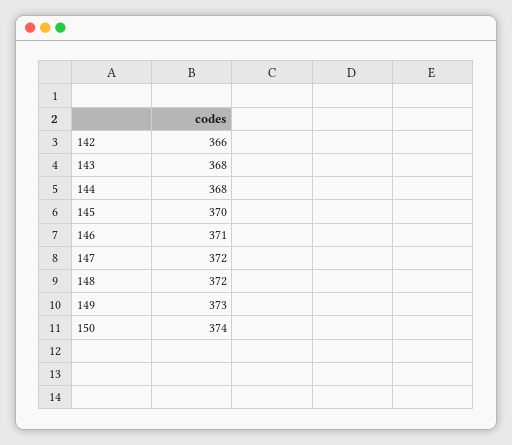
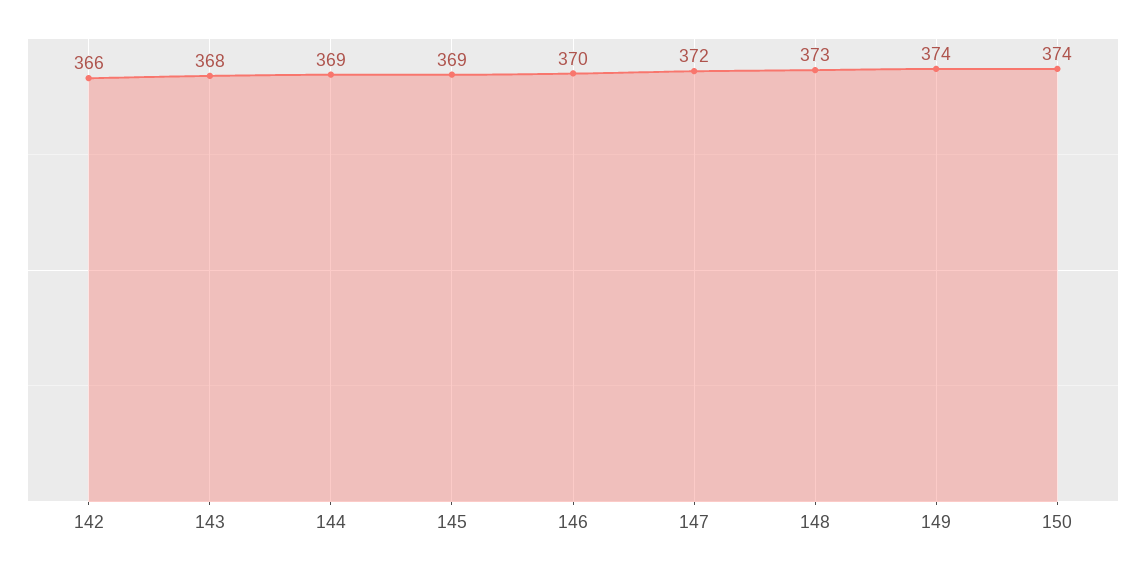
144: 368 -> 369
145: 370 -> 369
146: 371 -> 370
148: 372 -> 373
149: 373 -> 374

